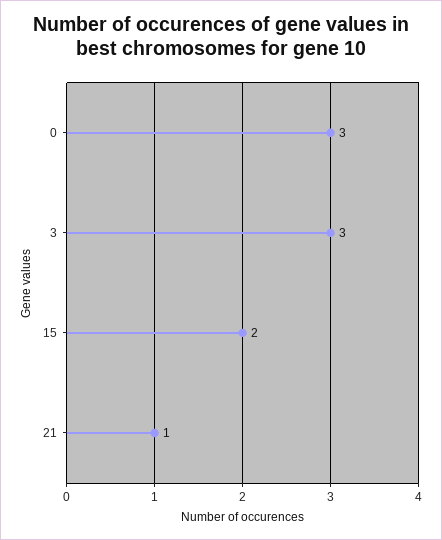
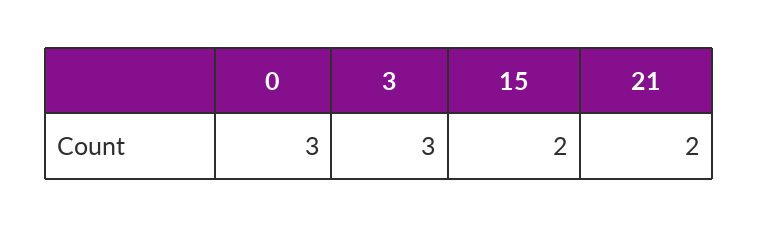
21: 1 -> 2

